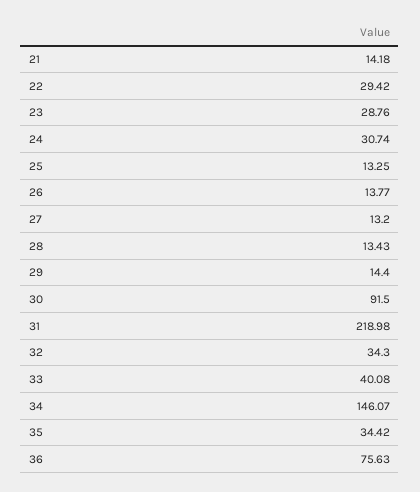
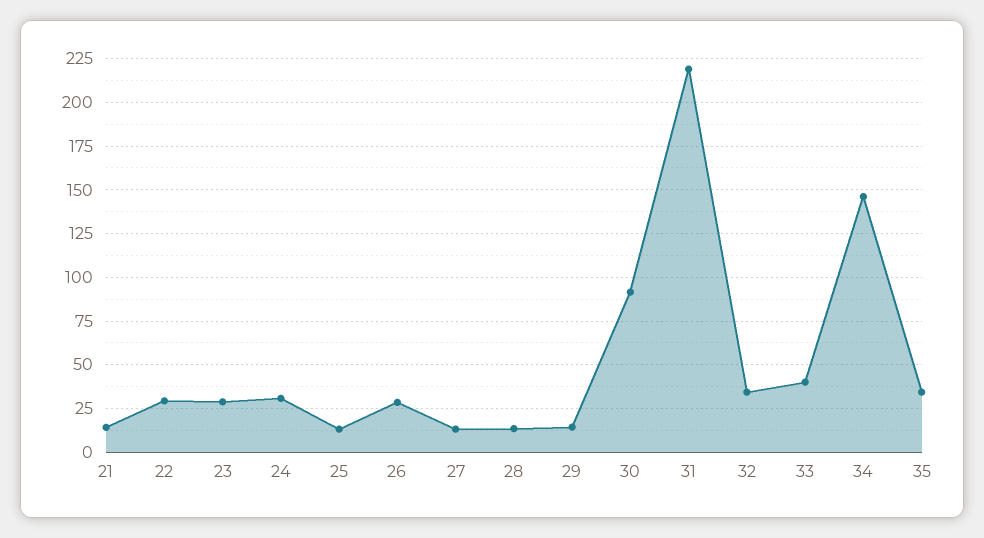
26: 13.77 -> 30
36: 75.63 -> none

